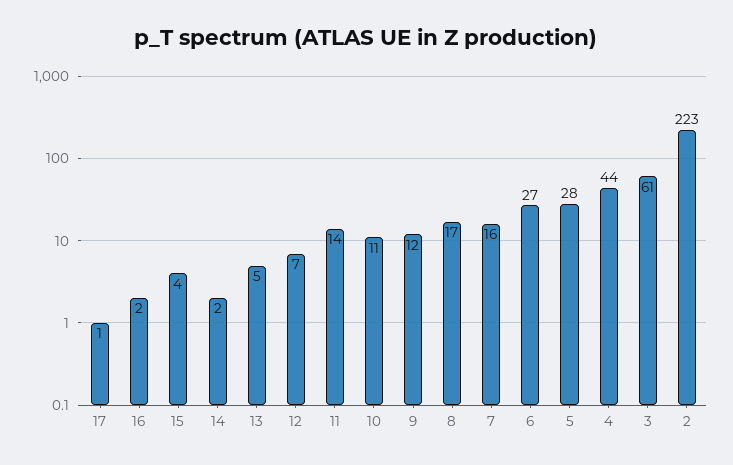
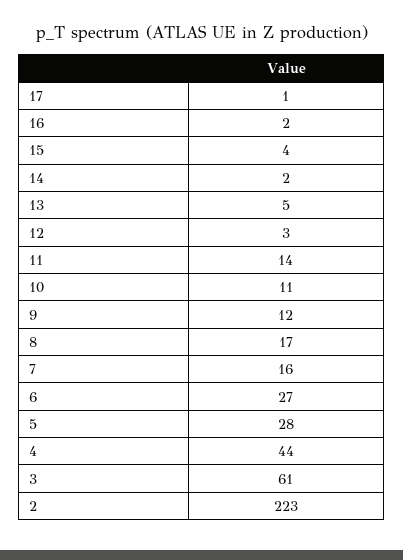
12: 7 -> 3

